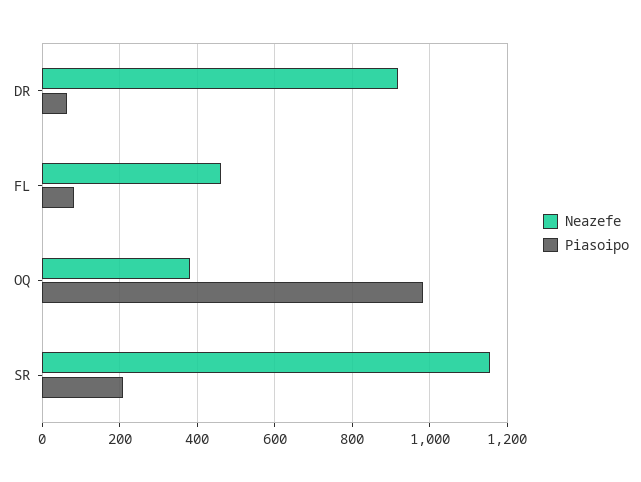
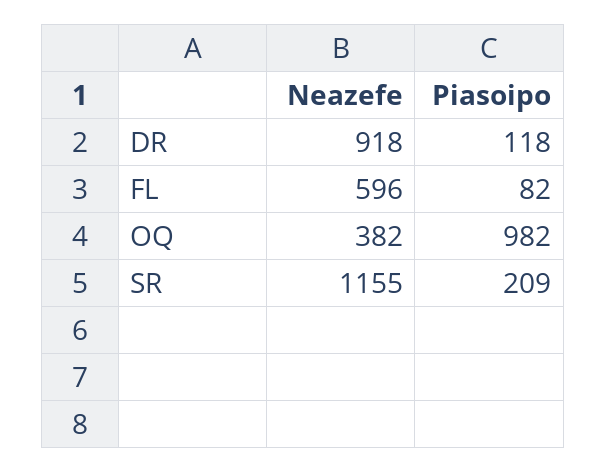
Piasoipo, DR: 60 -> 118
Neazefe, FL: 460 -> 596

